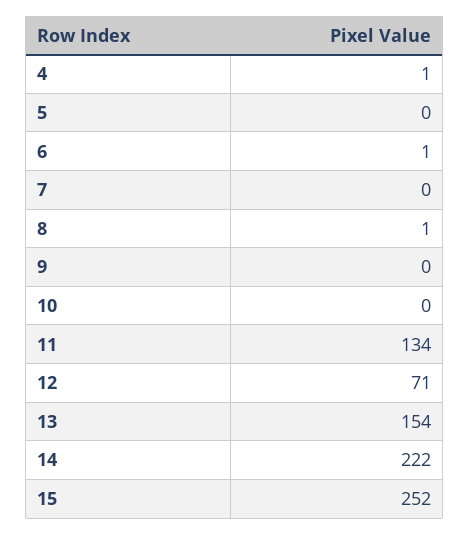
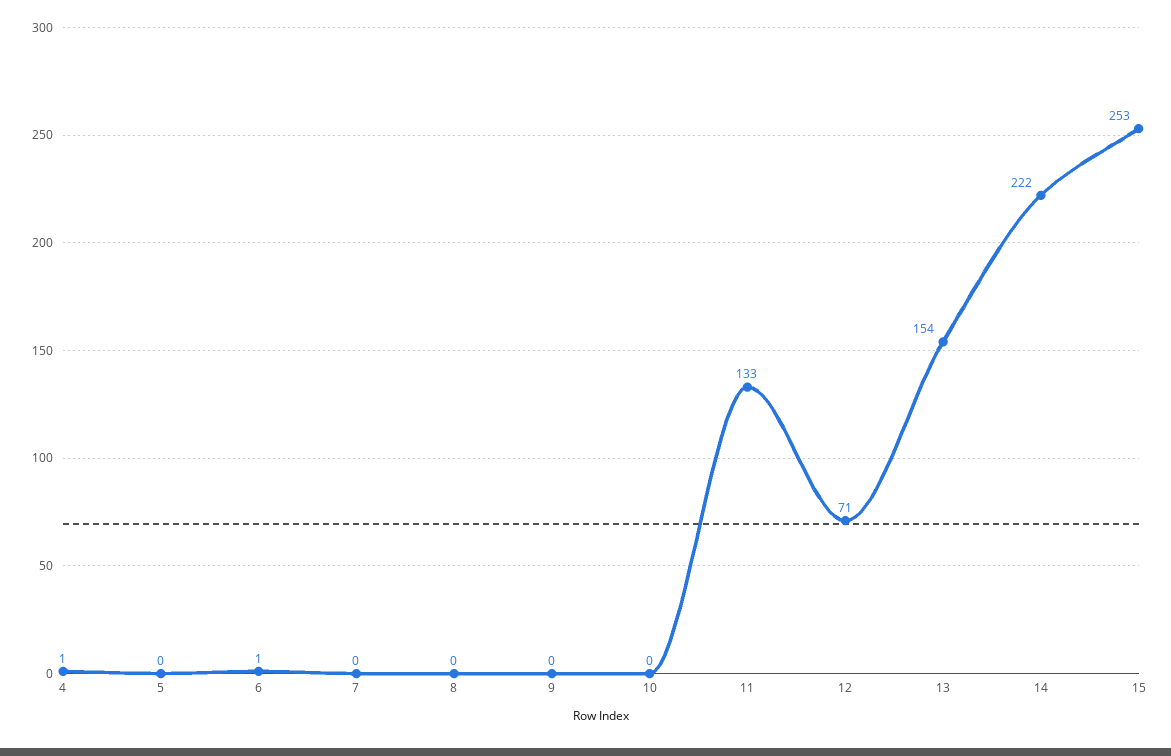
8: 1 -> 0
11: 134 -> 133
15: 252 -> 253

